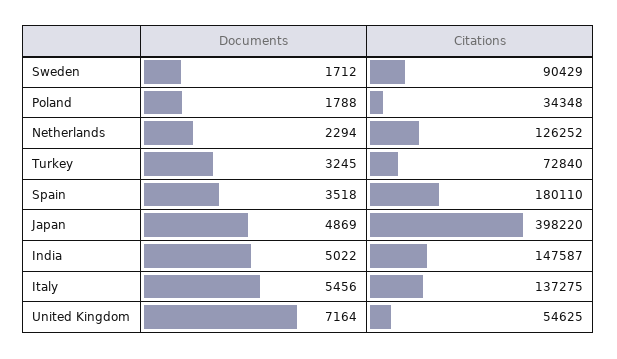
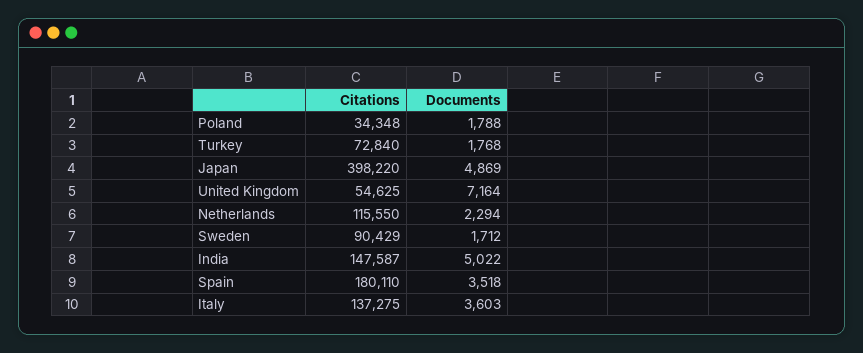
Citations, Netherlands: 126252 -> 115550
Documents, Turkey: 3245 -> 1768
Documents, Italy: 5456 -> 3603

